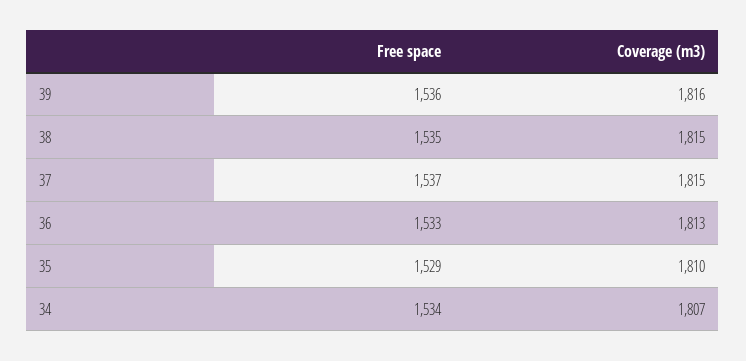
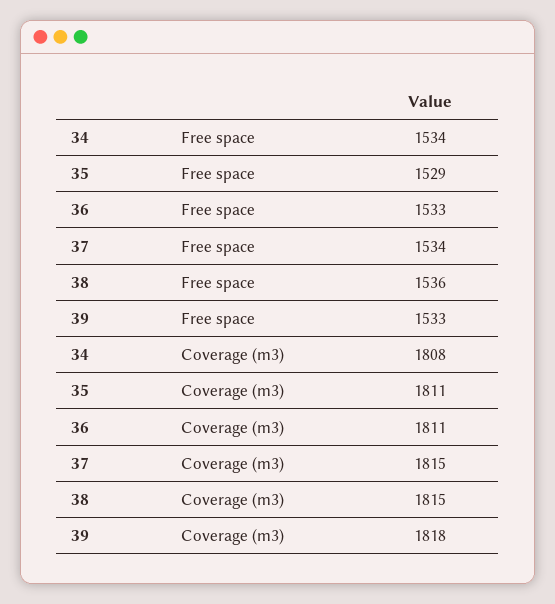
Free space, 39: 1536 -> 1533
Coverage (m3), 39: 1816 -> 1818
Free space, 38: 1535 -> 1536
Free space, 37: 1537 -> 1534
Coverage (m3), 36: 1813 -> 1811
Coverage (m3), 35: 1810 -> 1811
Coverage (m3), 34: 1807 -> 1808

